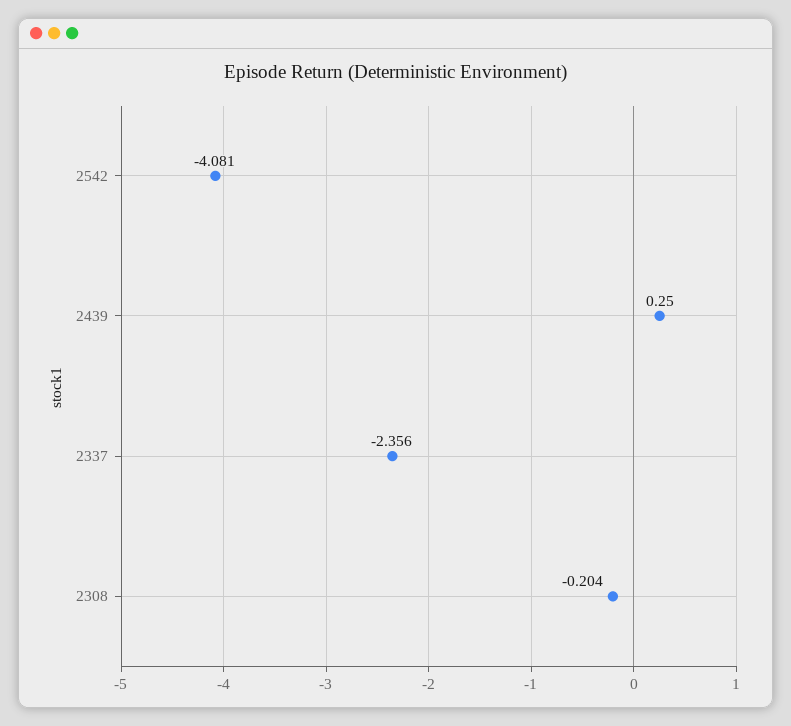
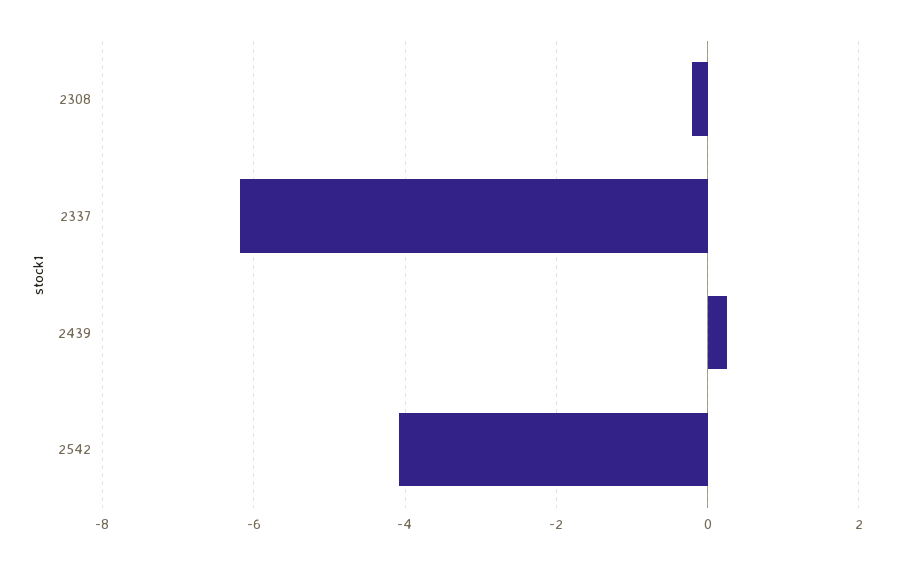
2337: -2.356 -> -6.2

